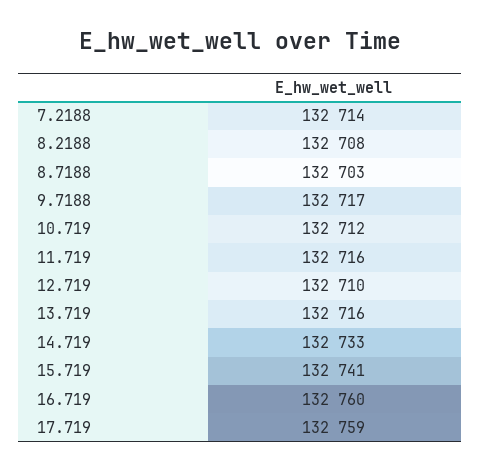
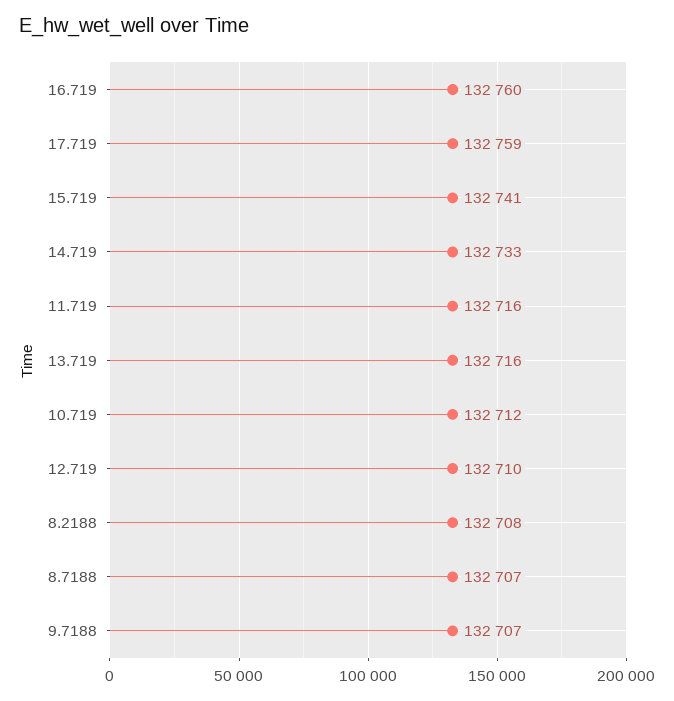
7.2188: 132714 -> none
8.7188: 132703 -> 132707
9.7188: 132717 -> 132707

